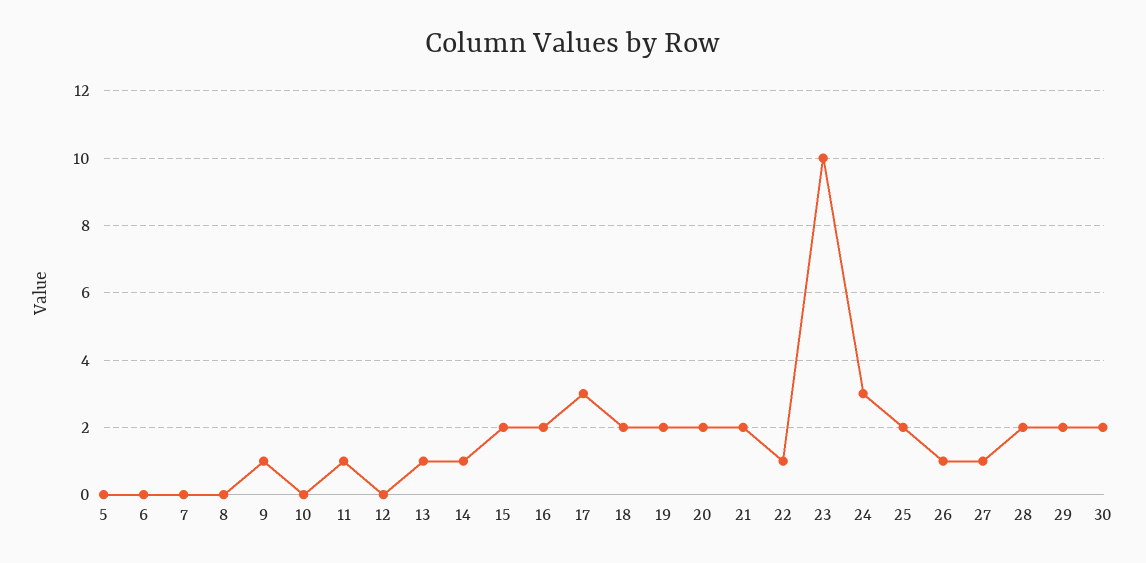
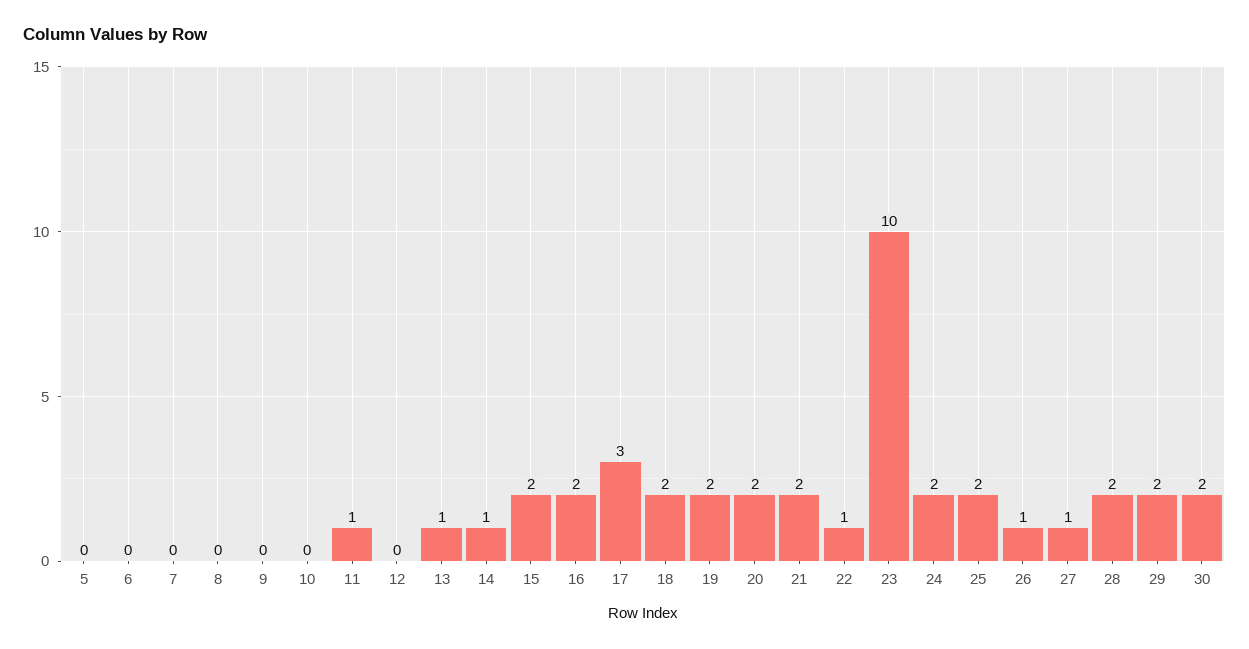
9: 1 -> 0
24: 3 -> 2

